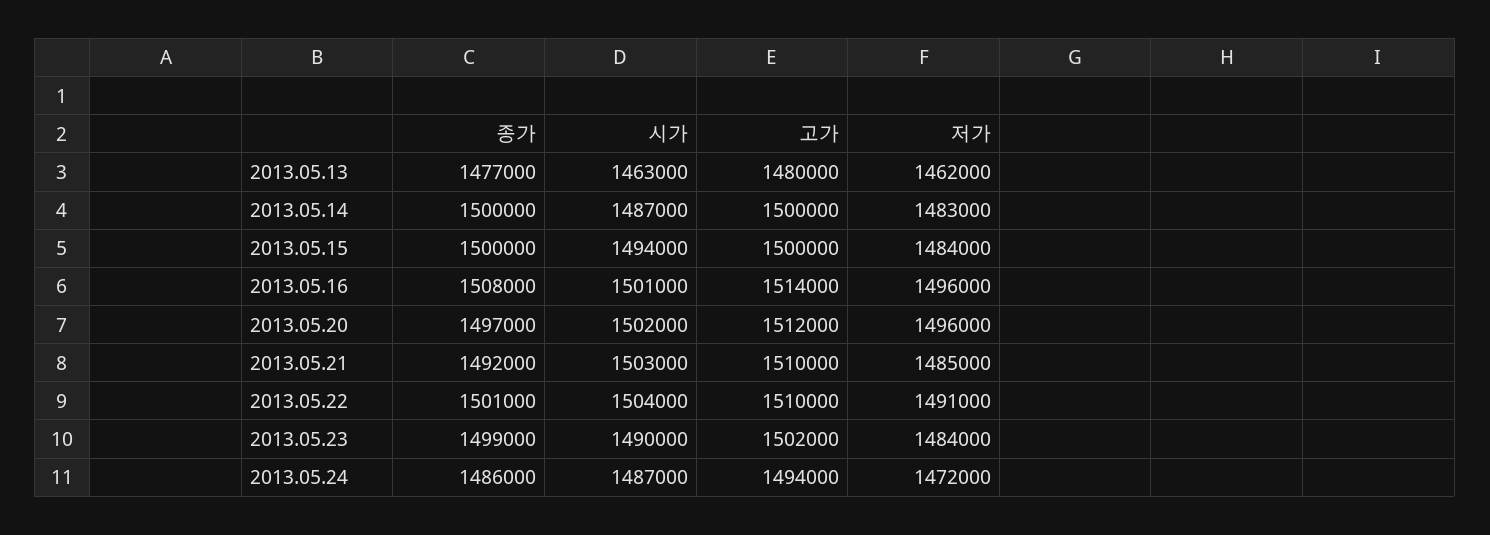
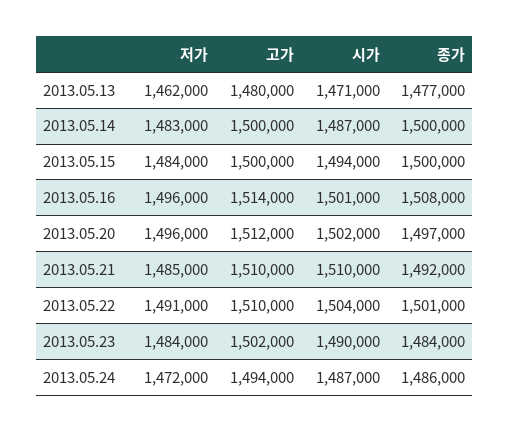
시가, 2013.05.13: 1463000 -> 1471000
시가, 2013.05.21: 1503000 -> 1510000
종가, 2013.05.23: 1499000 -> 1484000

